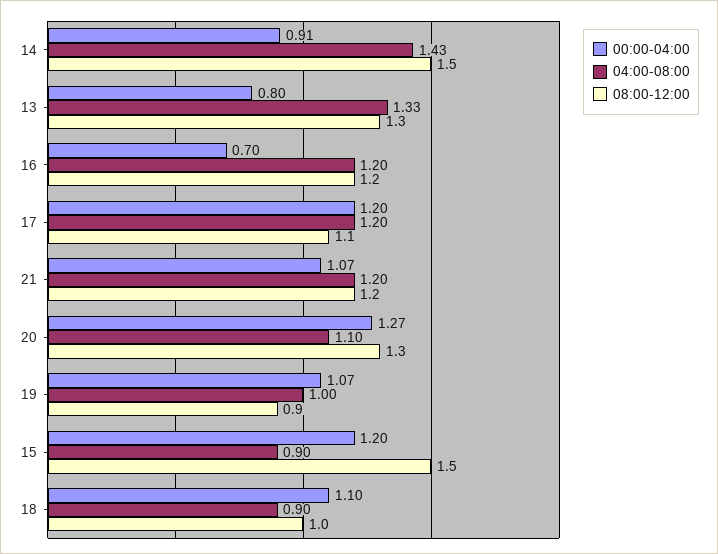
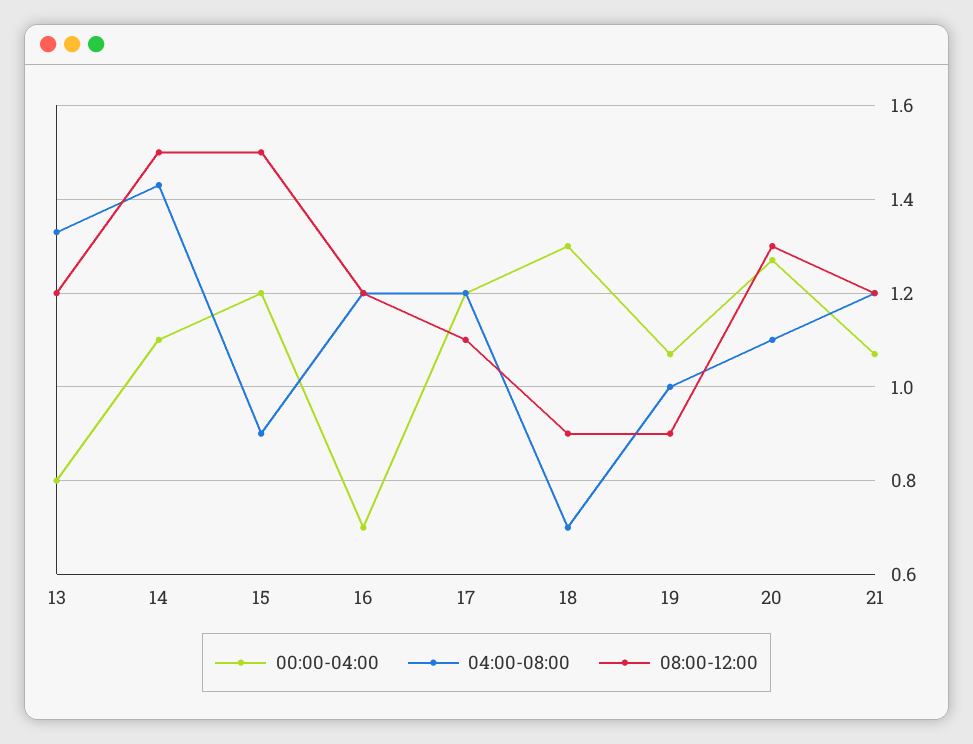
00:00-04:00, 14: 0.91 -> 1.1
08:00-12:00, 13: 1.3 -> 1.2
00:00-04:00, 18: 1.1 -> 1.3
04:00-08:00, 18: 0.9 -> 0.7
08:00-12:00, 18: 1 -> 0.9

